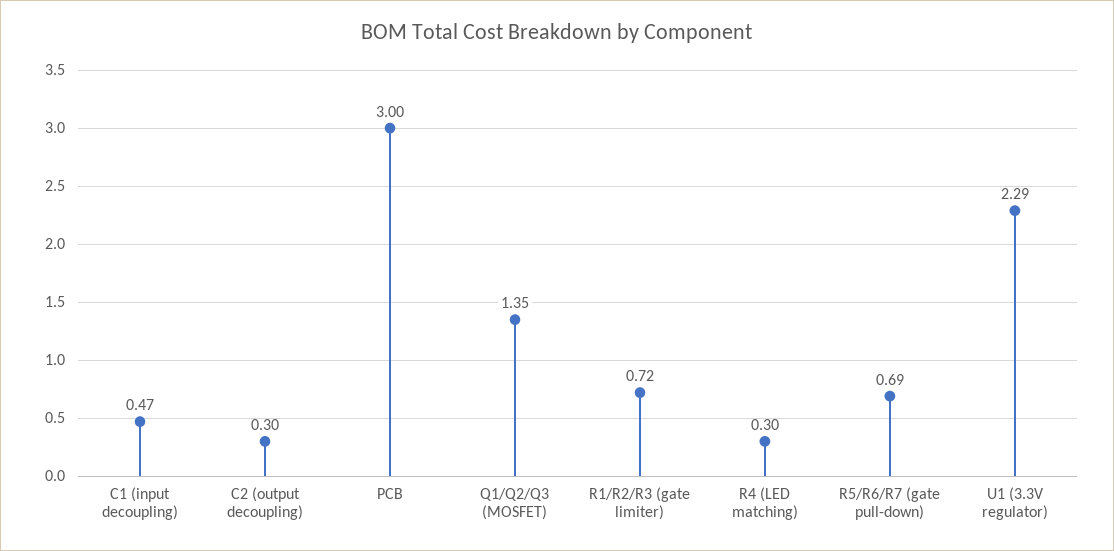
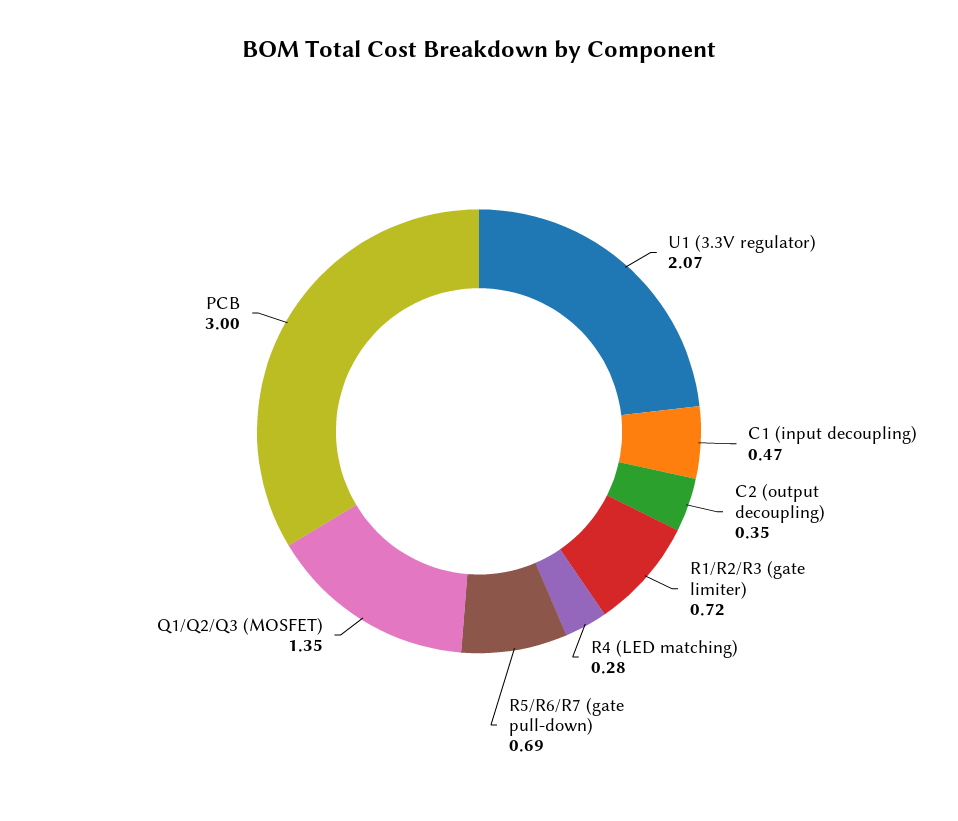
C2 (output decoupling): 0.3 -> 0.35
R4 (LED matching): 0.3 -> 0.28
U1 (3.3V regulator): 2.29 -> 2.07

